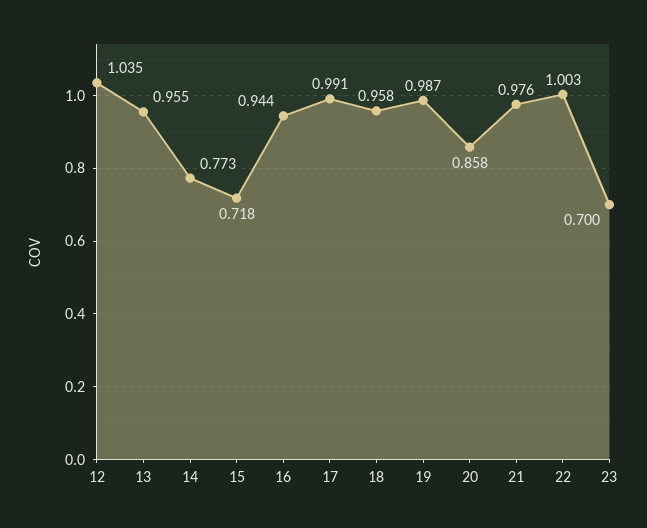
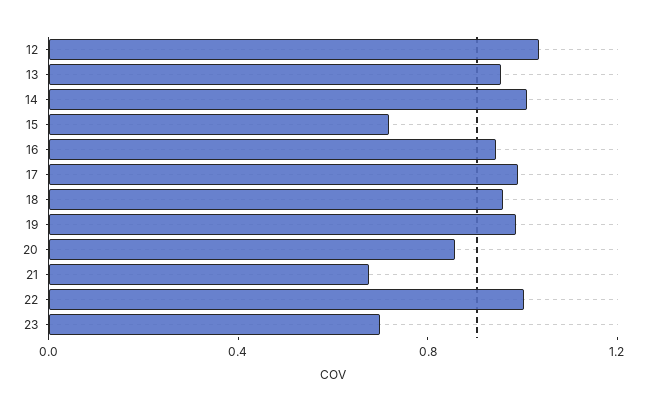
14: 0.773 -> 1
21: 0.976 -> 0.7

